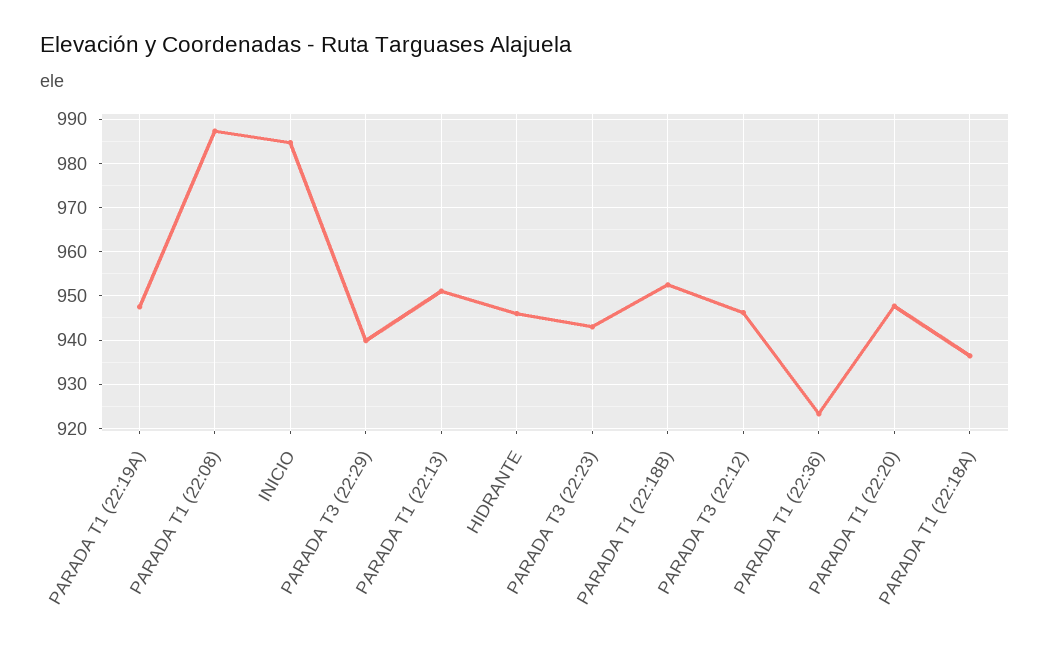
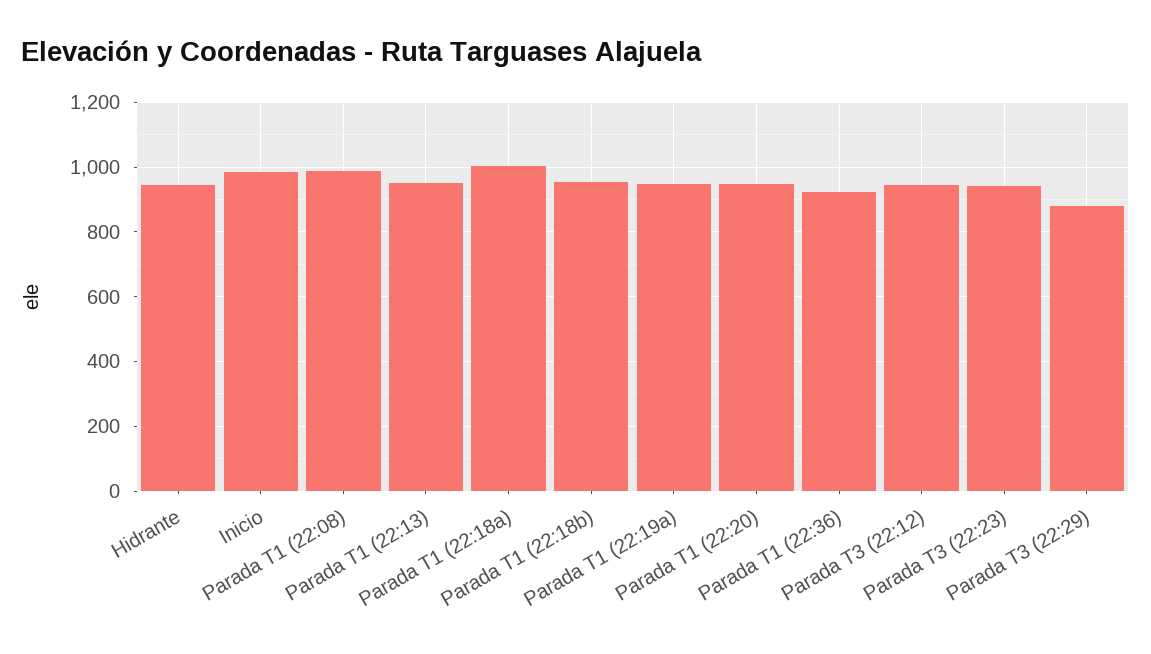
PARADA T3 (22:29): 940 -> 880
PARADA T1 (22:18A): 936 -> 1000

